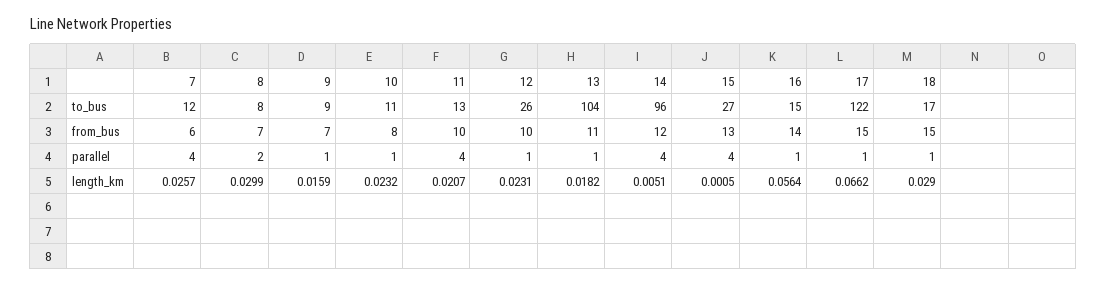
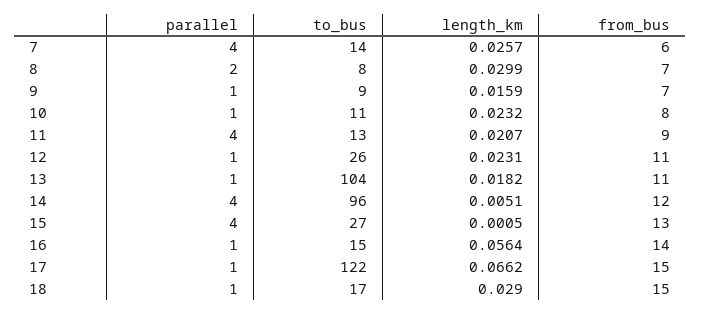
7, to_bus: 12 -> 14
11, from_bus: 10 -> 9
12, from_bus: 10 -> 11

